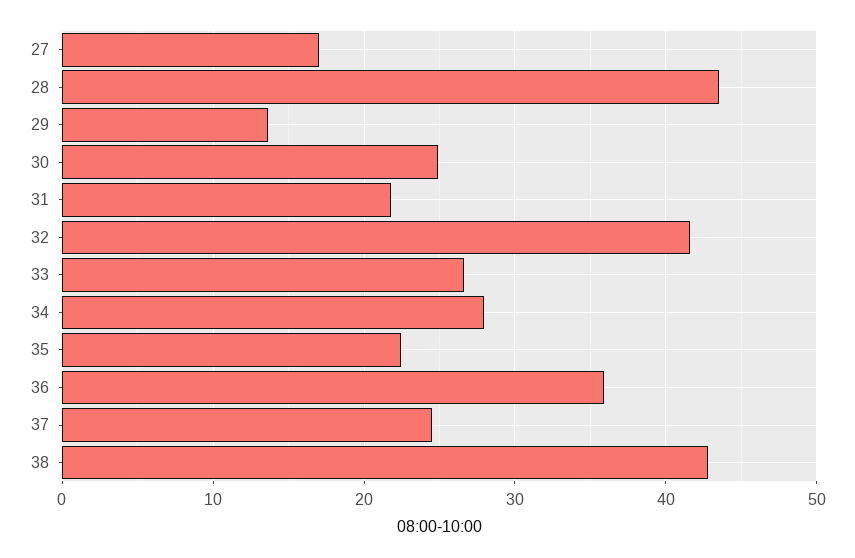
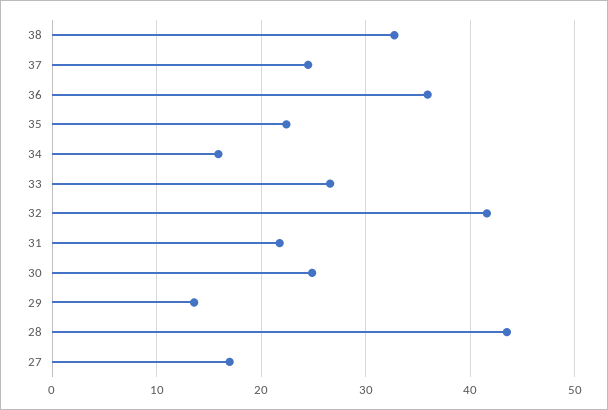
34: 28 -> 16
38: 43 -> 33

